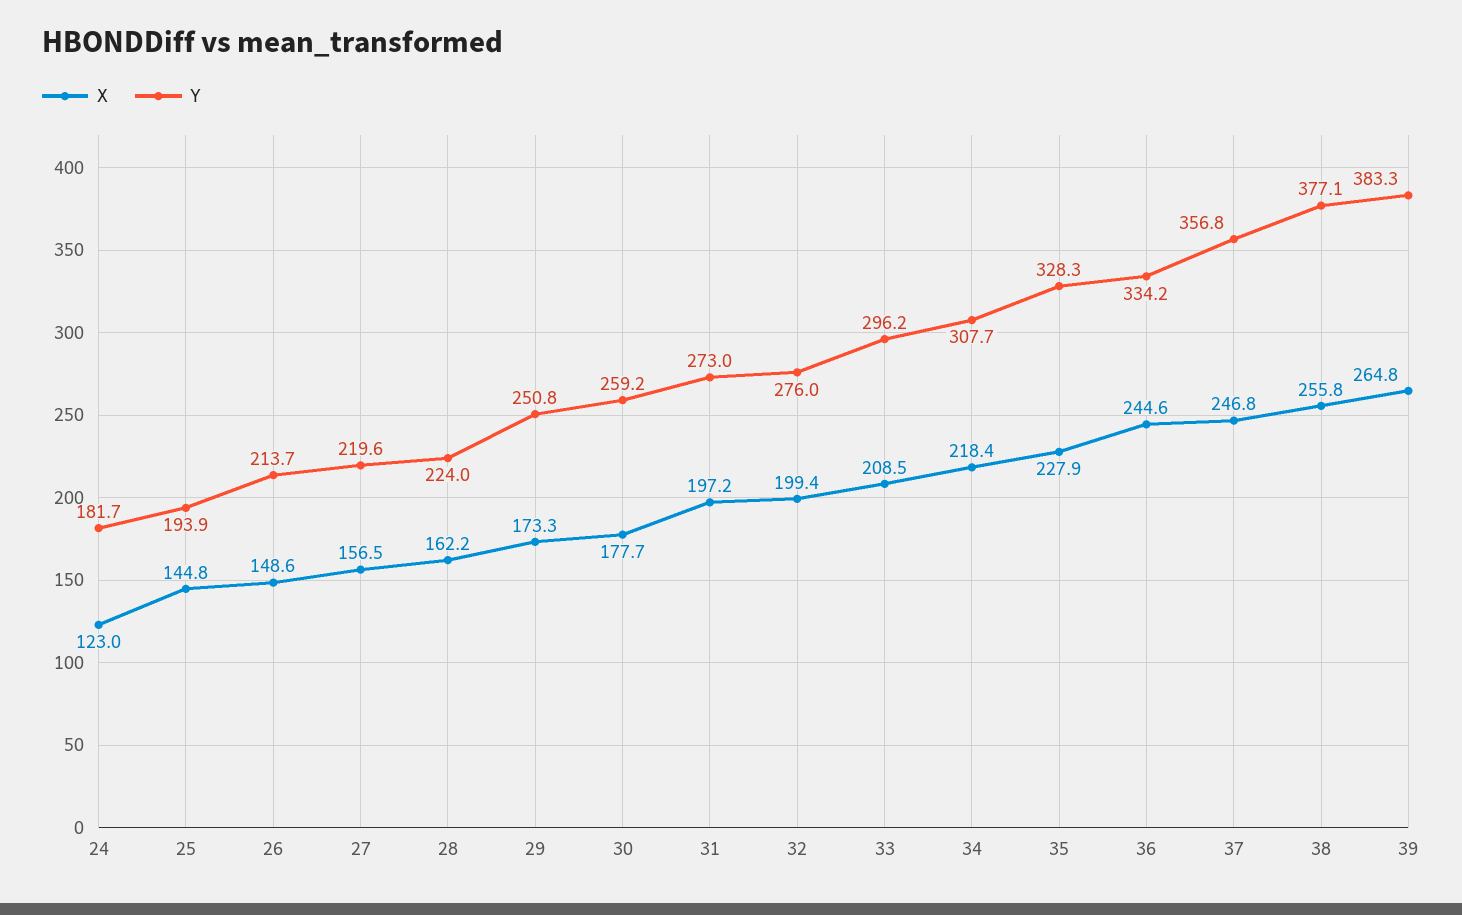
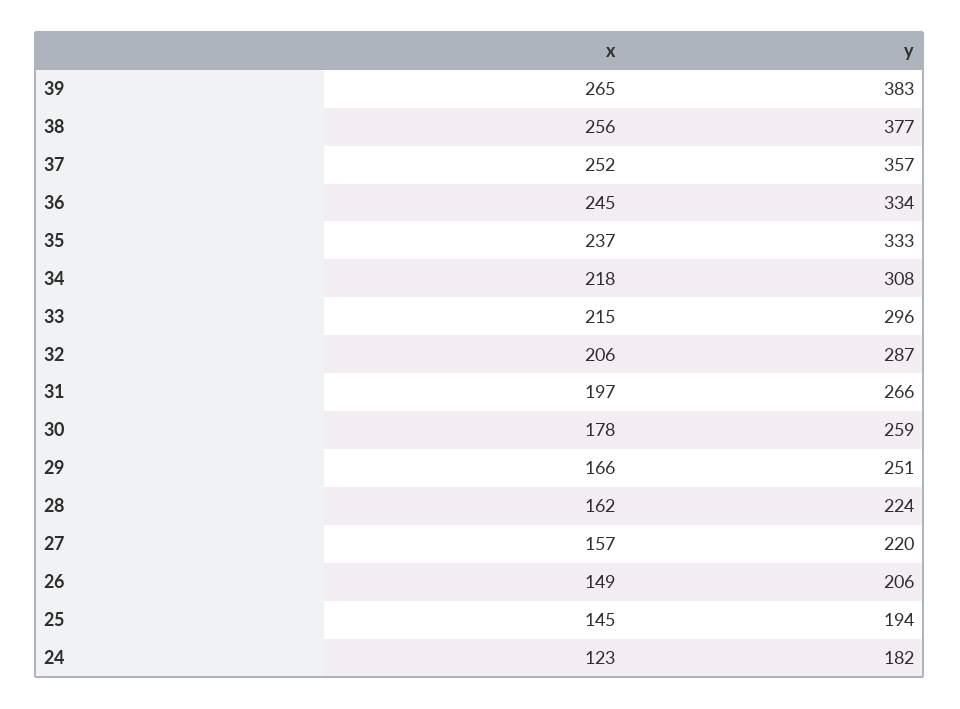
Y, 26: 213.7 -> 206
X, 29: 173.3 -> 166
Y, 31: 273 -> 266
X, 32: 199.4 -> 206
Y, 32: 276 -> 287
X, 33: 208.5 -> 215
X, 35: 227.9 -> 237
Y, 35: 328.3 -> 333
X, 37: 246.8 -> 252

